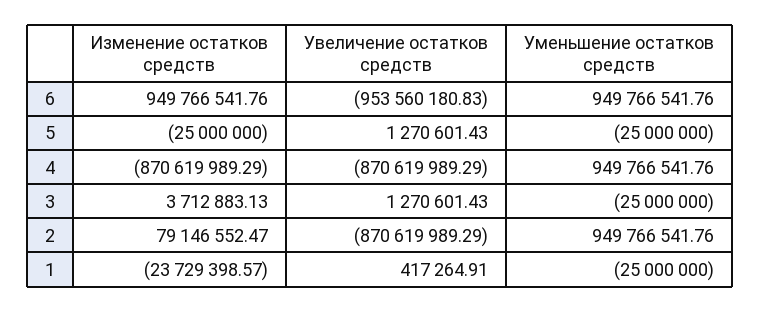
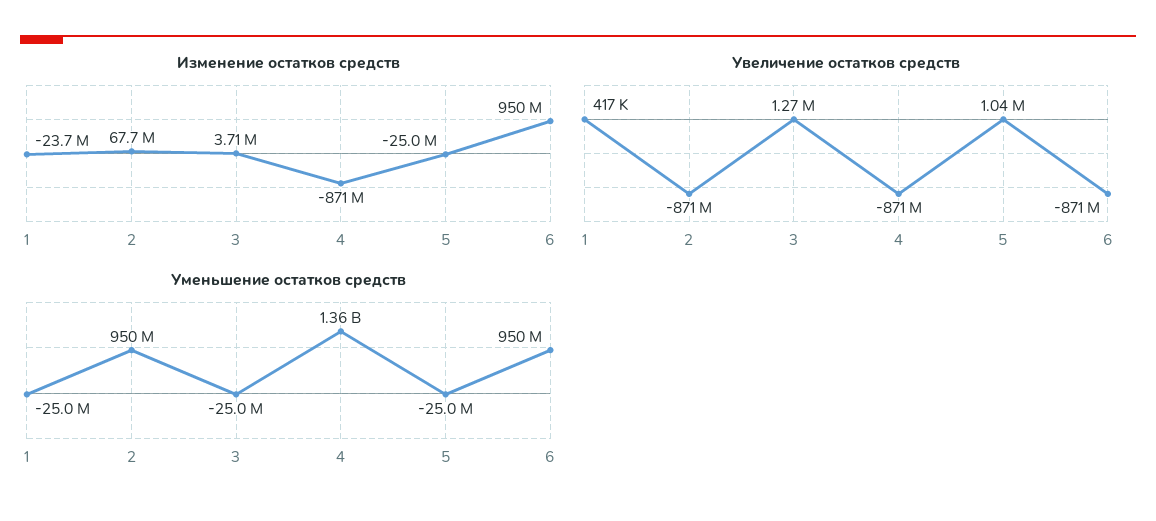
Увеличение остатков средств, 6: -953560180.83 -> -871000000
Увеличение остатков средств, 5: 1270601.43 -> 1040000
Уменьшение остатков средств, 4: 949766541.76 -> 1360000000
Изменение остатков средств, 2: 79146552.47 -> 67700000

